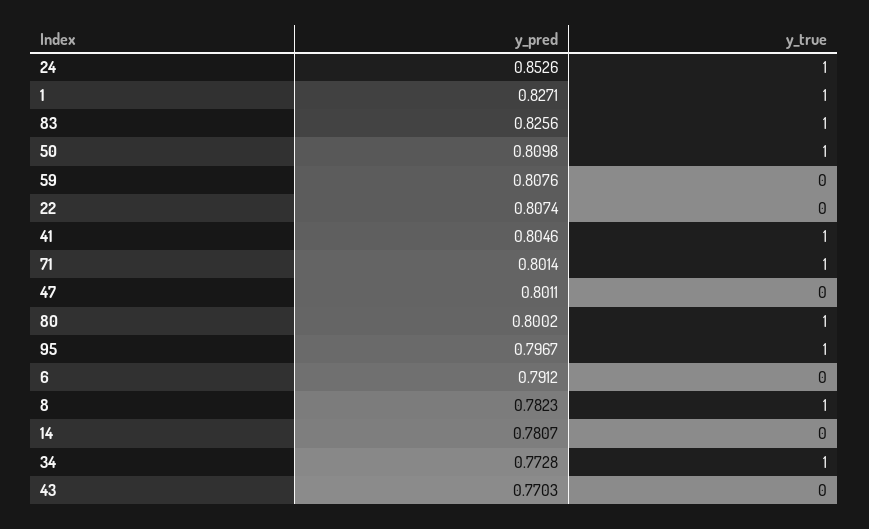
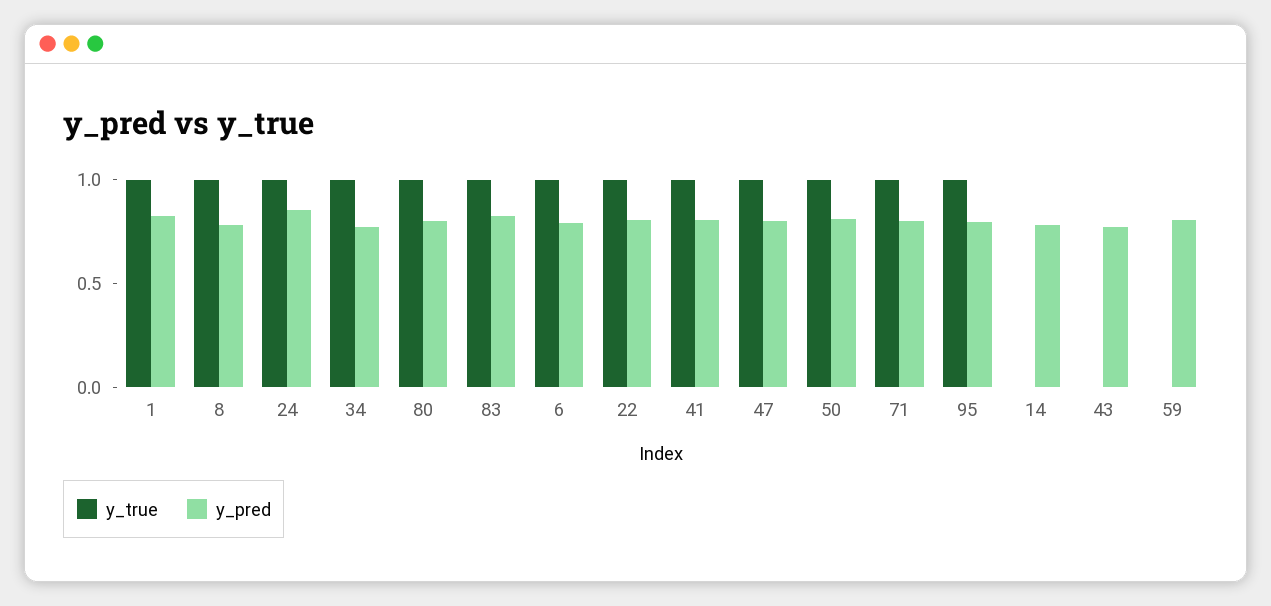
y_true, 22: 0 -> 1
y_true, 47: 0 -> 1
y_true, 6: 0 -> 1

